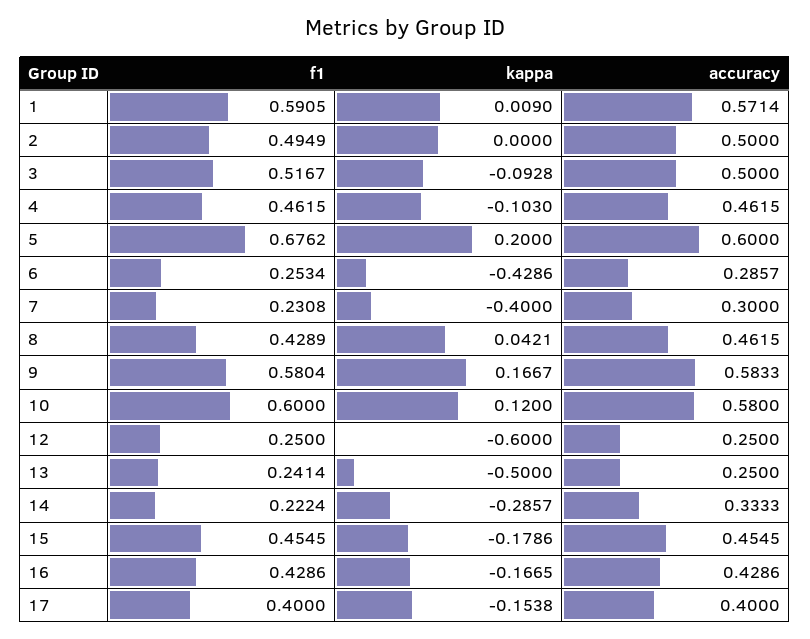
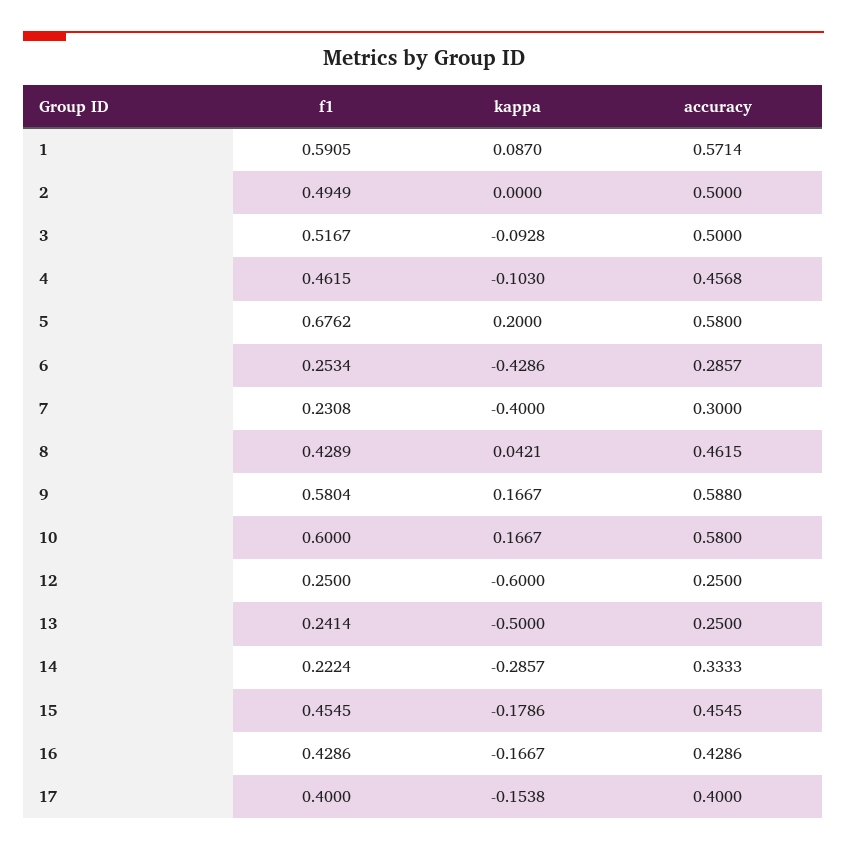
kappa, 1: 0.009 -> 0.087
accuracy, 4: 0.4615 -> 0.4568
accuracy, 5: 0.6 -> 0.58
accuracy, 9: 0.5833 -> 0.588
kappa, 10: 0.12 -> 0.1667
kappa, 16: -0.1665 -> -0.1667

